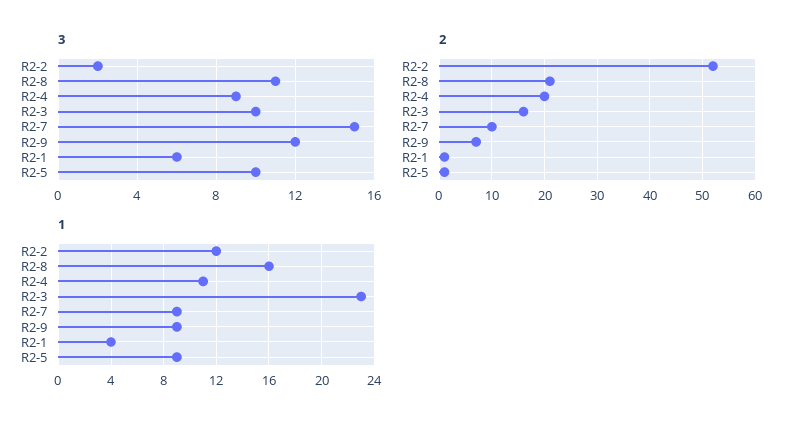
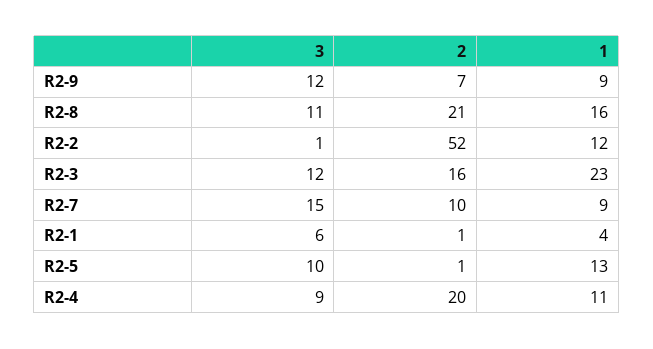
3, R2-2: 2 -> 1
3, R2-3: 10 -> 12
1, R2-5: 9 -> 13

